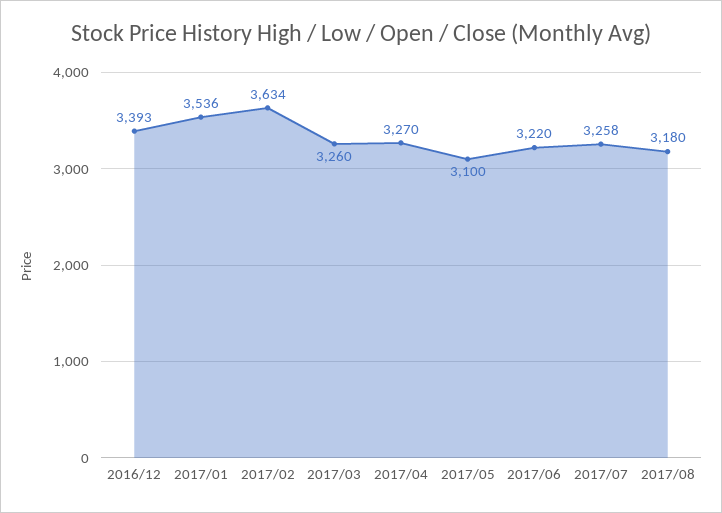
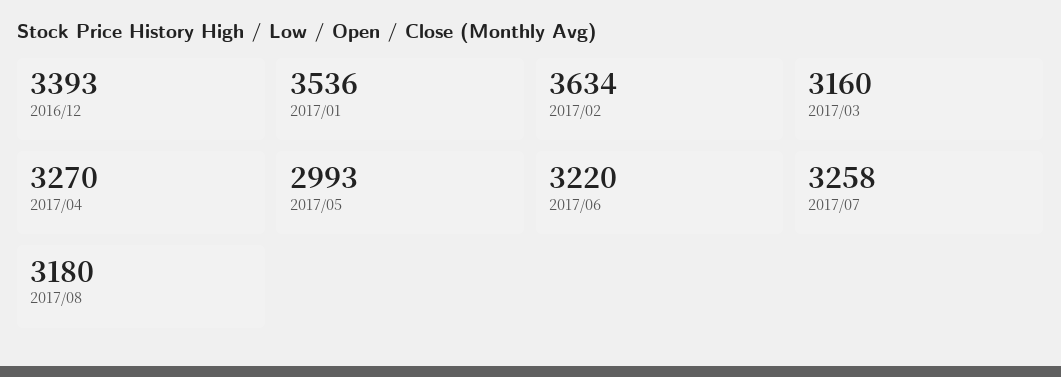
2017/03: 3260 -> 3160
2017/05: 3100 -> 2993

